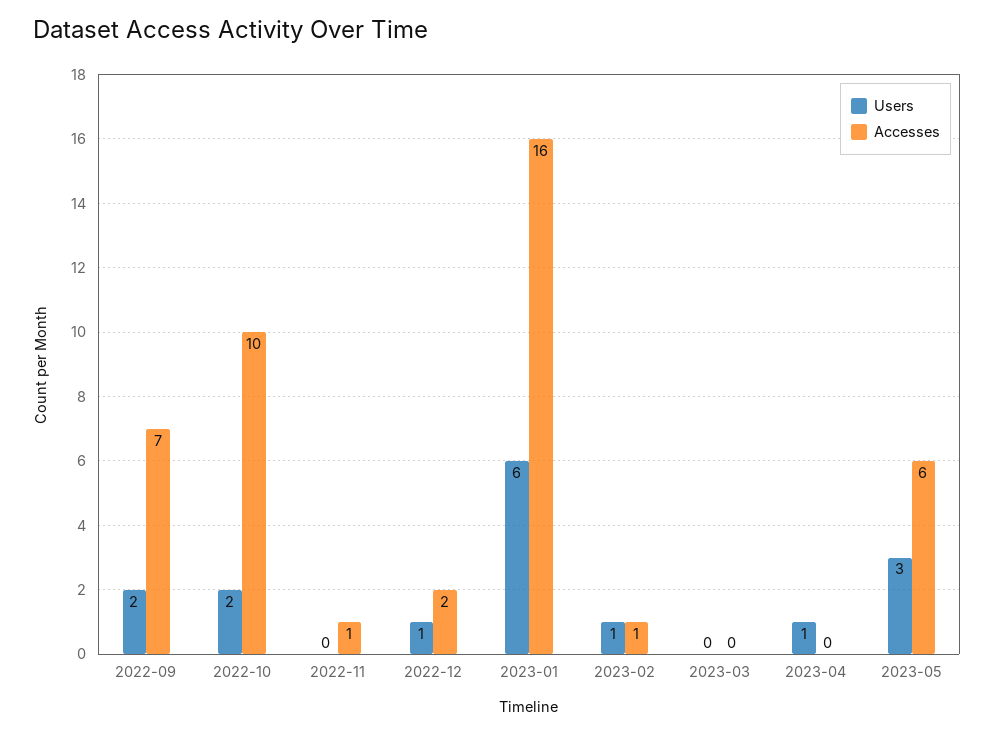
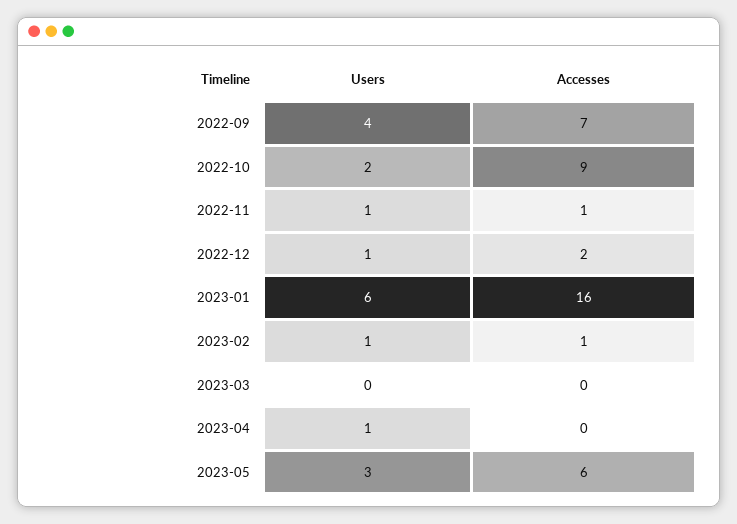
Users, 2022-09: 2 -> 4
Accesses, 2022-10: 10 -> 9
Users, 2022-11: 0 -> 1

